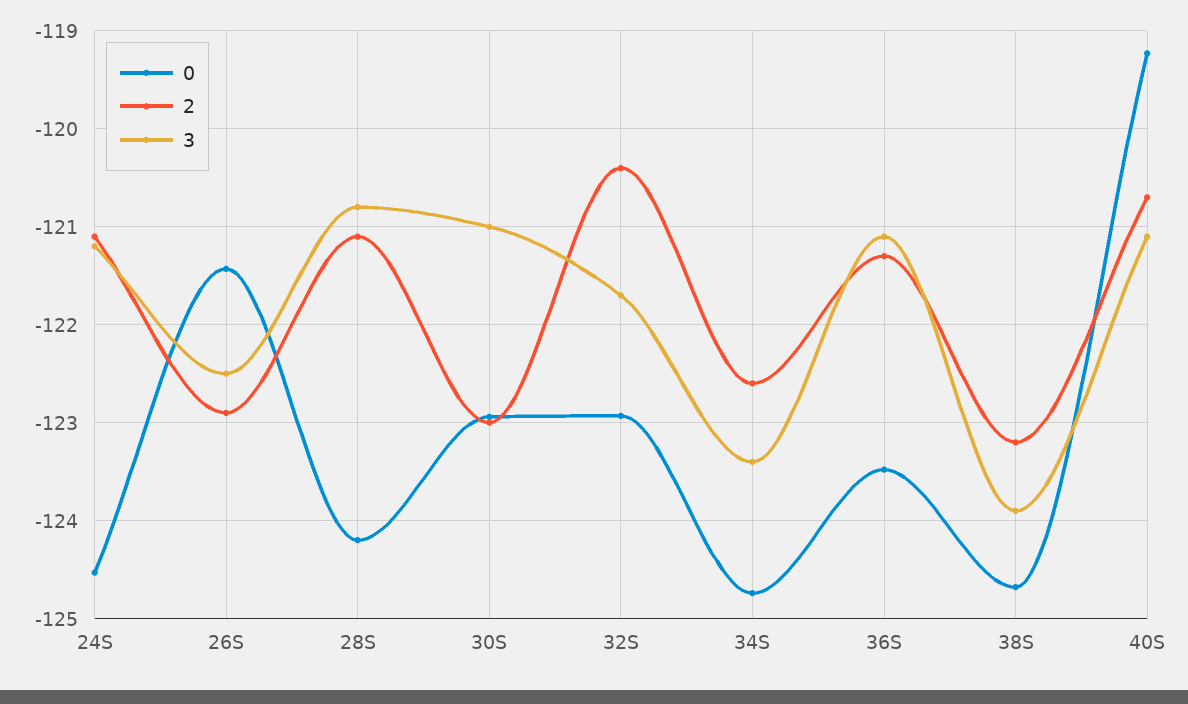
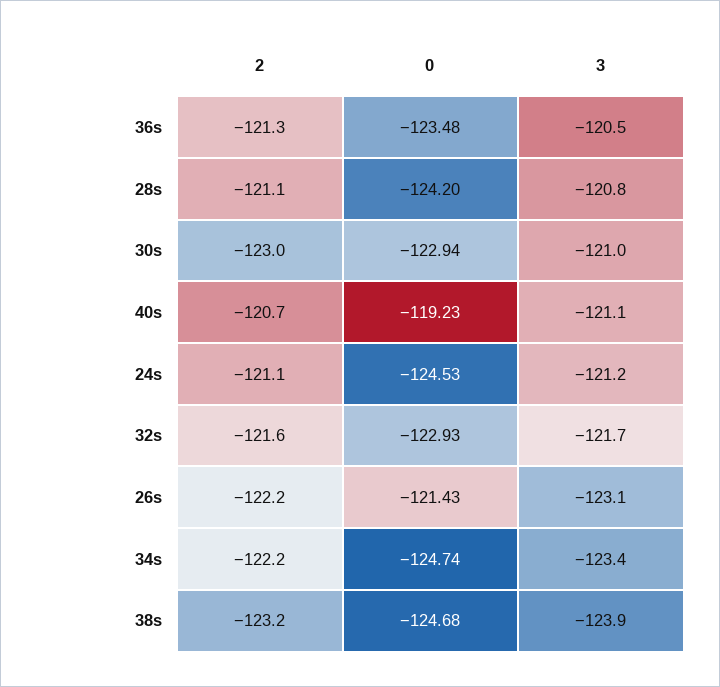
2, 26S: -122.9 -> -122.2
3, 26S: -122.5 -> -123.1
2, 32S: -120.4 -> -121.6
2, 34S: -122.6 -> -122.2
3, 36S: -121.1 -> -120.5

